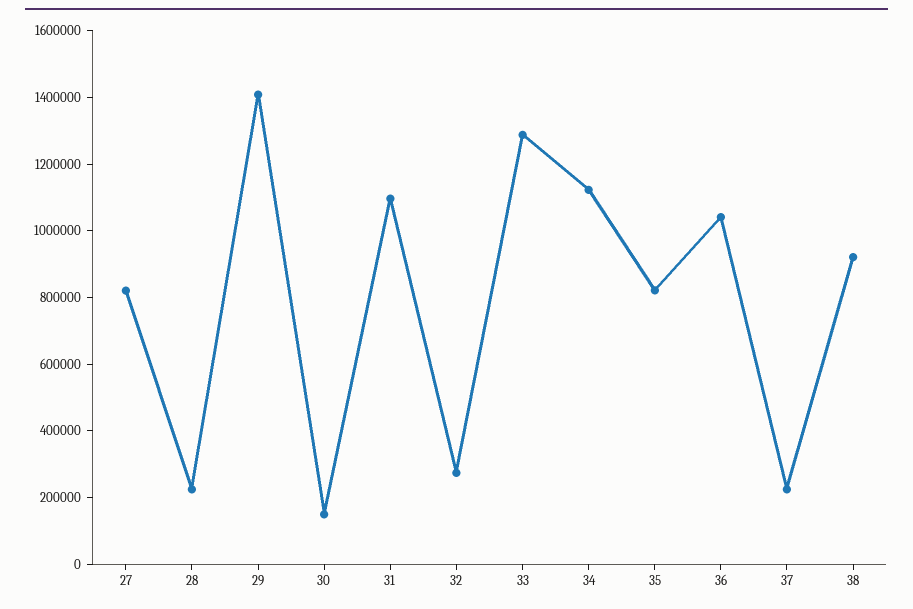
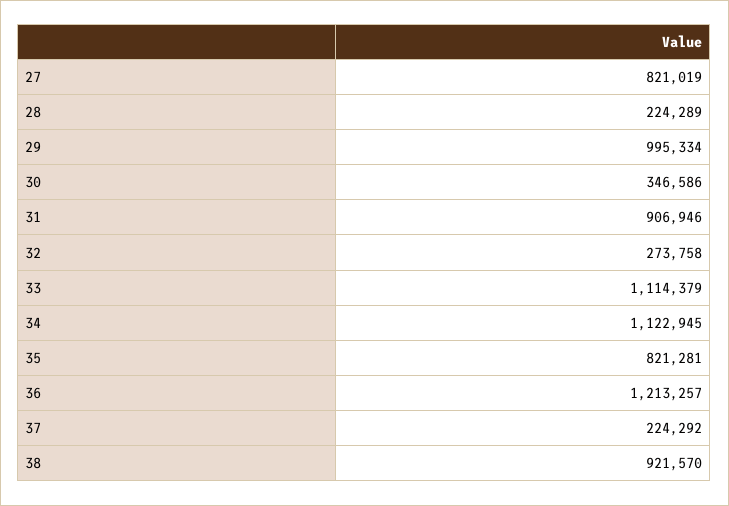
29: 1400000 -> 995334
30: 150000 -> 346586
31: 1100000 -> 906946
33: 1300000 -> 1114379
36: 1050000 -> 1213257

